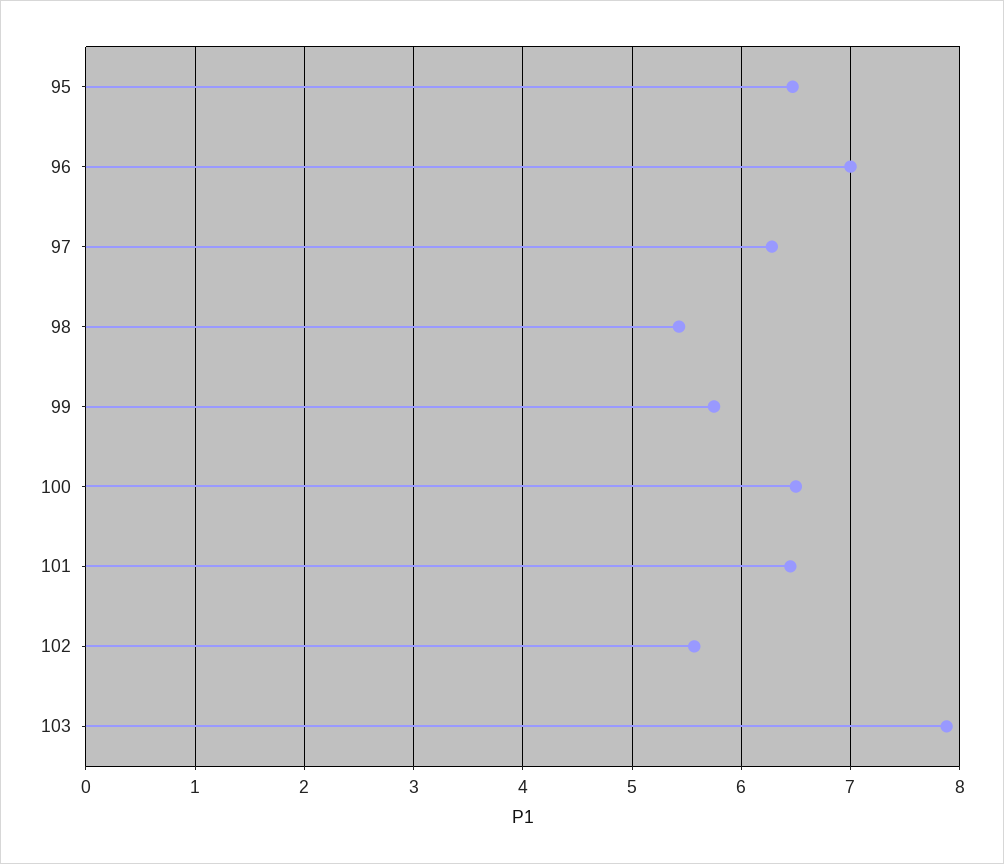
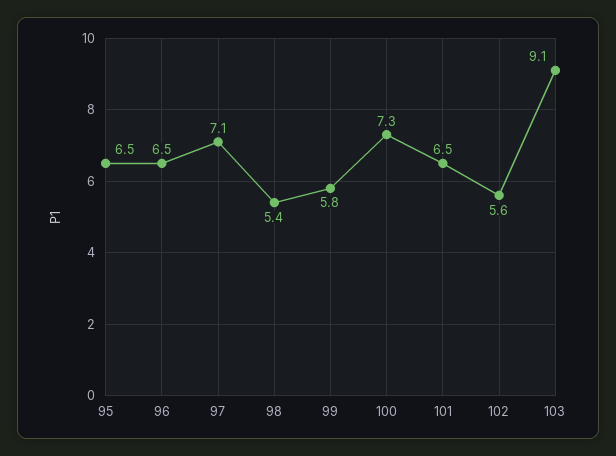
96: 7 -> 6.5
97: 6.3 -> 7.1
100: 6.5 -> 7.3
103: 7.9 -> 9.1

